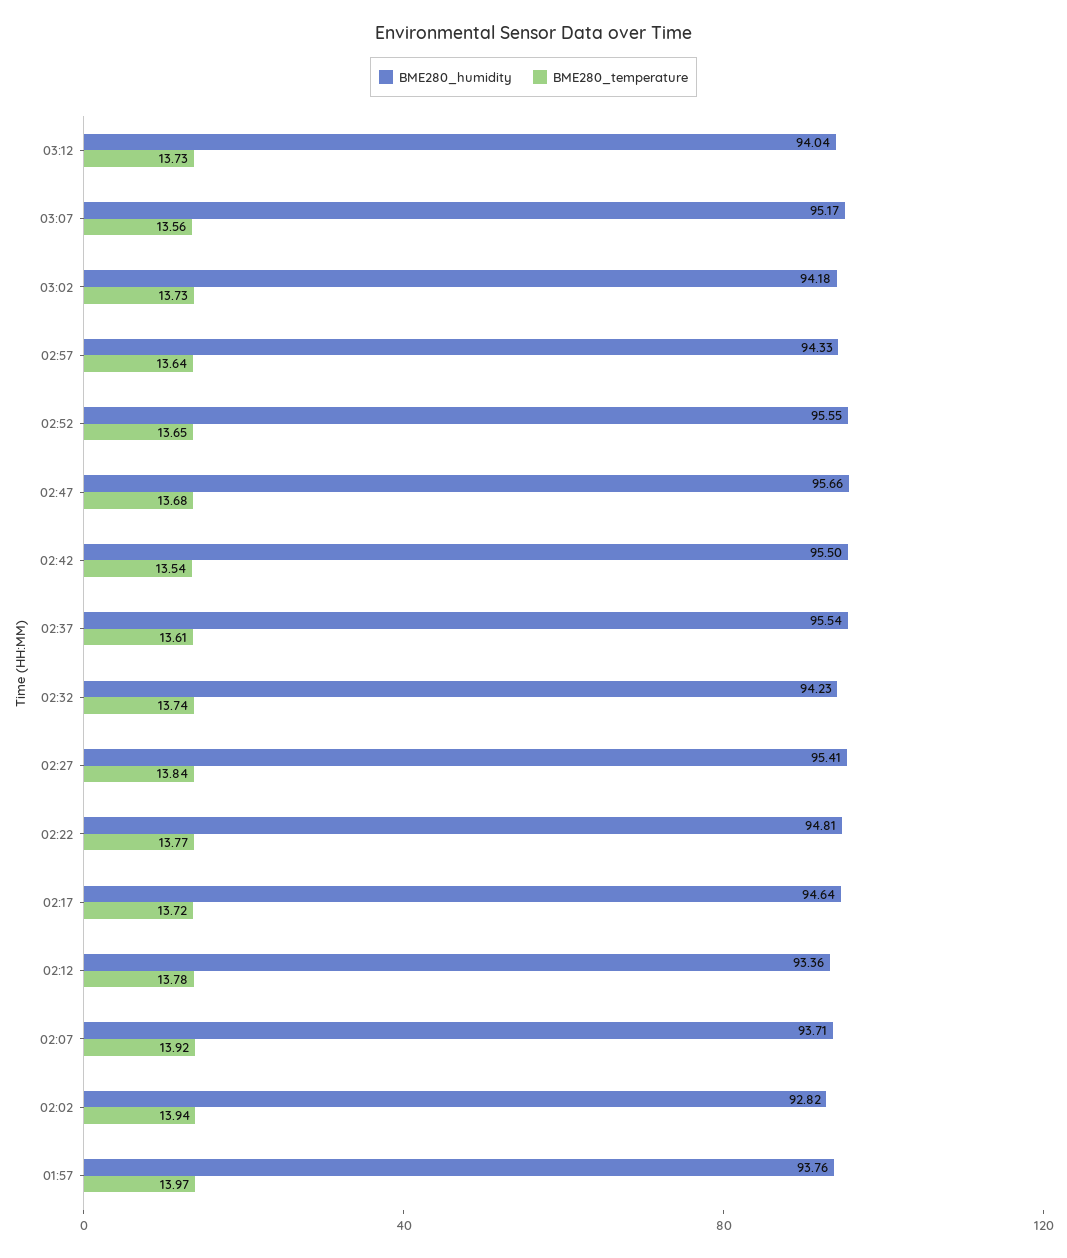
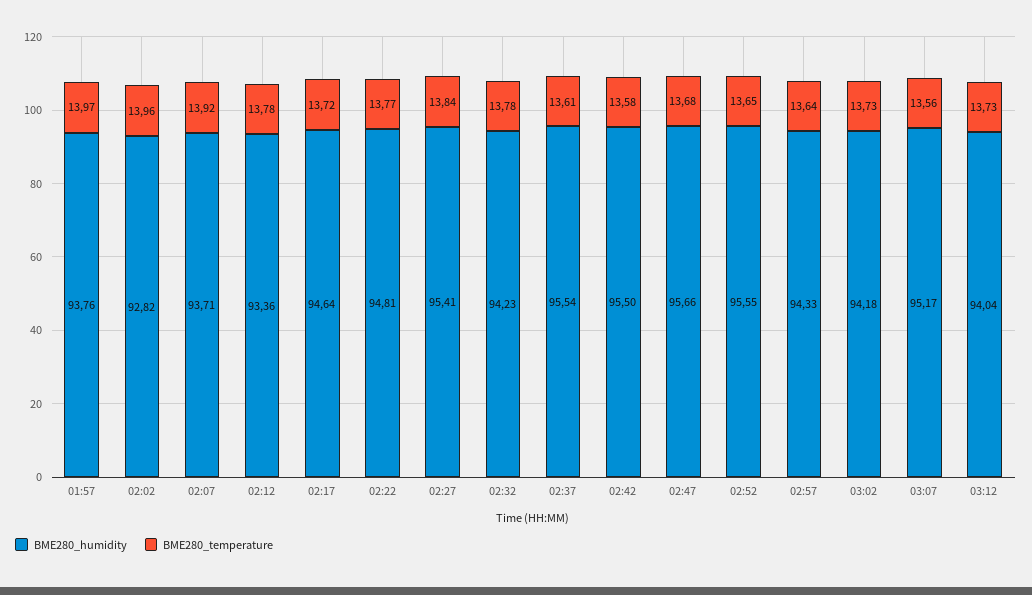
BME280_temperature, 02:42: 13.54 -> 13.58
BME280_temperature, 02:32: 13.74 -> 13.78
BME280_temperature, 02:02: 13.94 -> 13.96

